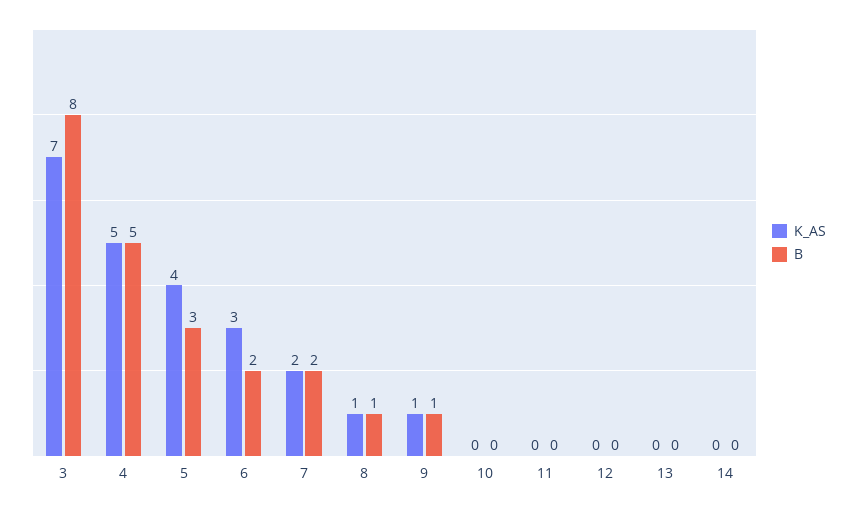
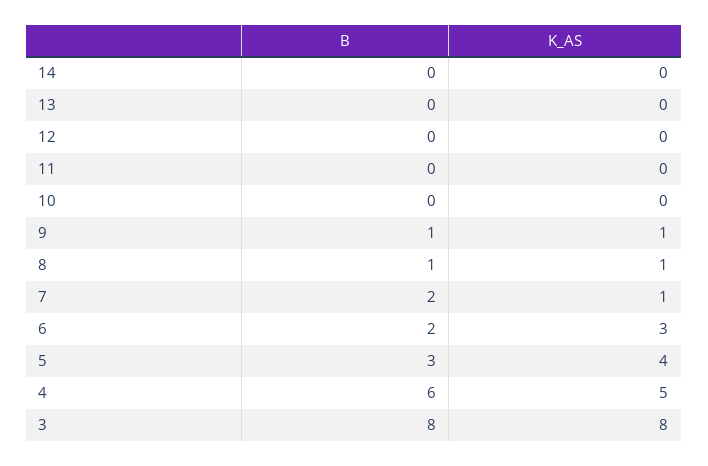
K_AS, 3: 7 -> 8
B, 4: 5 -> 6
K_AS, 7: 2 -> 1

